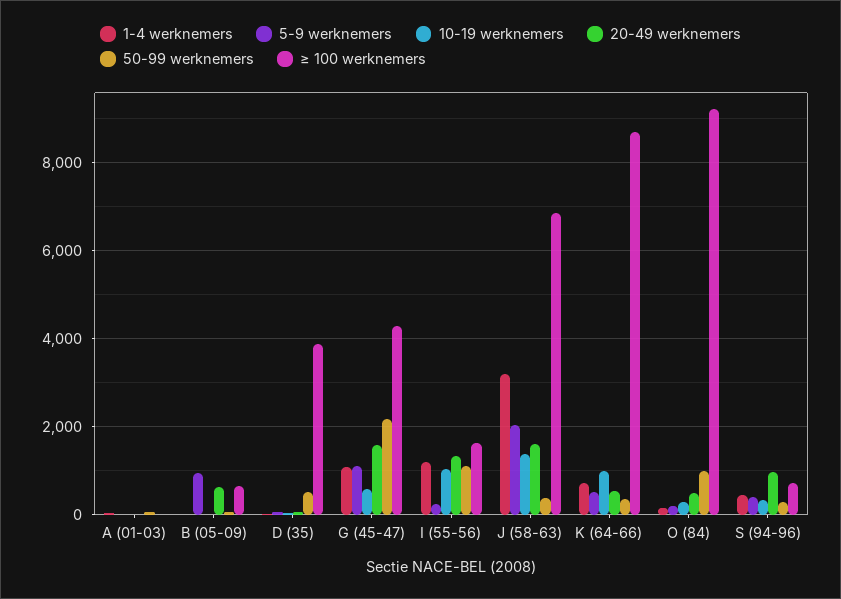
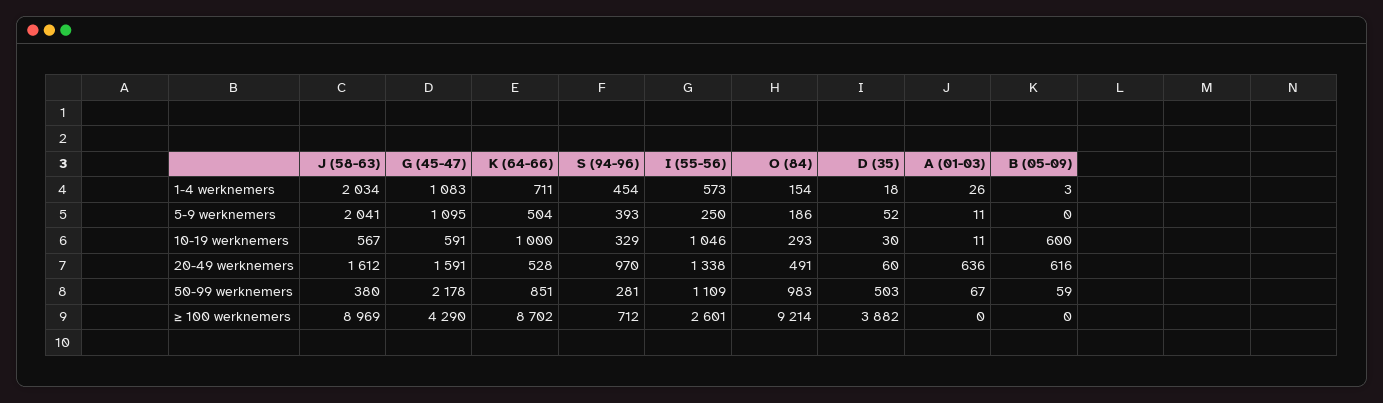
20-49 werknemers, A (01-03): 0 -> 636
5-9 werknemers, B (05-09): 1000 -> 0
10-19 werknemers, B (05-09): 0 -> 600
≥ 100 werknemers, B (05-09): 600 -> 0
1-4 werknemers, I (55-56): 1200 -> 573
≥ 100 werknemers, I (55-56): 1600 -> 2601
1-4 werknemers, J (58-63): 3200 -> 2034
10-19 werknemers, J (58-63): 1400 -> 567
≥ 100 werknemers, J (58-63): 6800 -> 8969
50-99 werknemers, K (64-66): 400 -> 851

